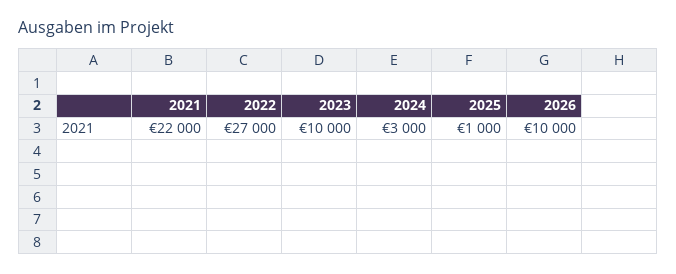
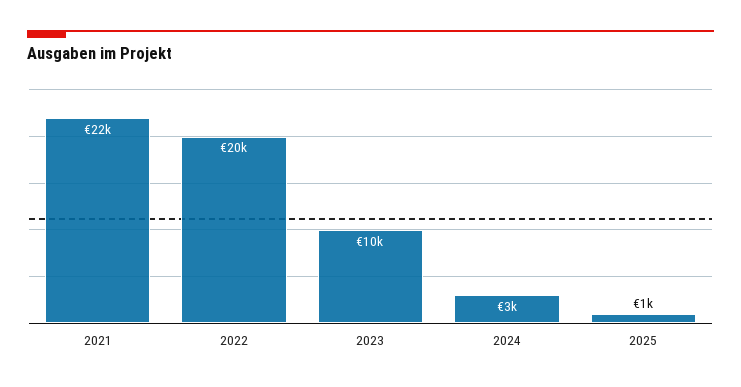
2022: 27000 -> 20000
2026: 10000 -> none

